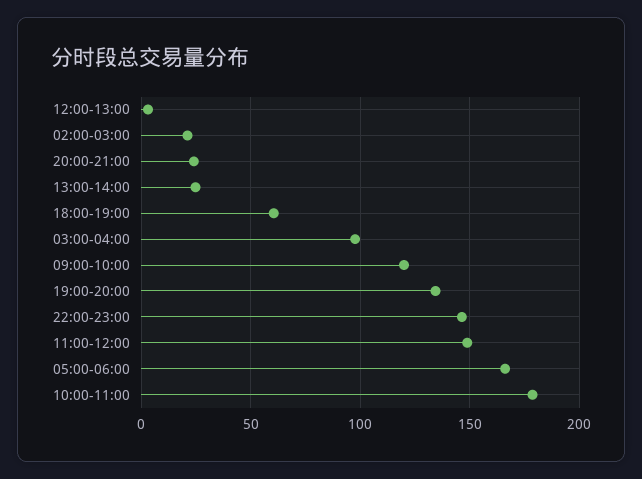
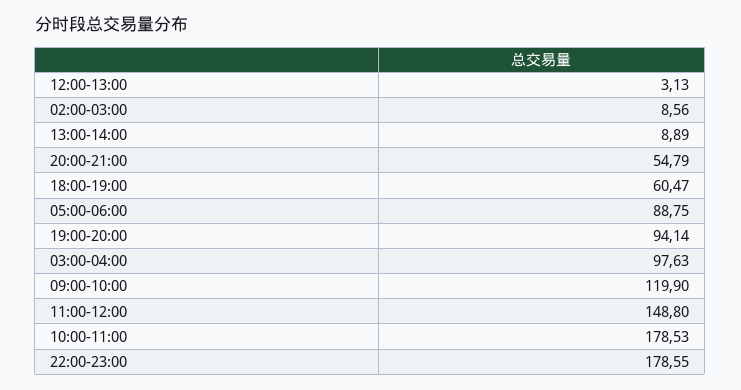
02:00-03:00: 20 -> 8.56
20:00-21:00: 25 -> 54.79
13:00-14:00: 25 -> 8.89
19:00-20:00: 135 -> 94.14
22:00-23:00: 145 -> 178.55
05:00-06:00: 165 -> 88.75

